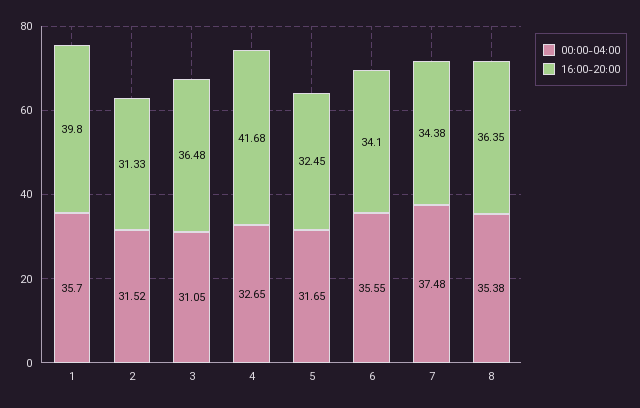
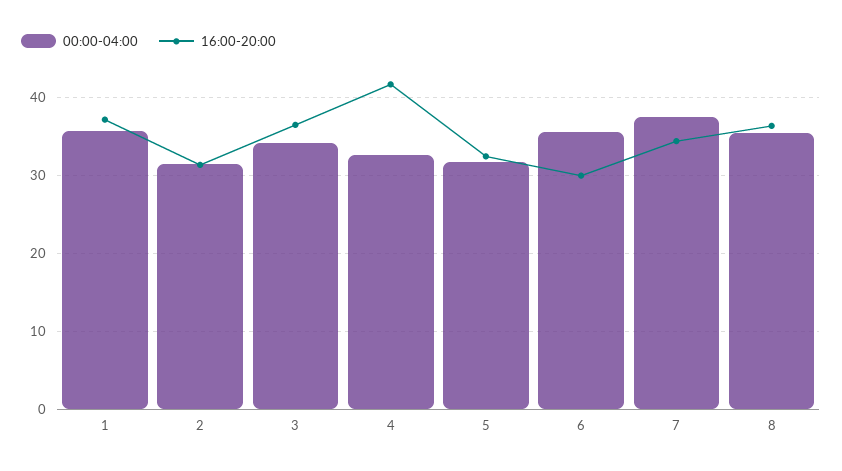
16:00-20:00, 1: 39.8 -> 37
00:00-04:00, 3: 31.05 -> 34
16:00-20:00, 6: 34.1 -> 30

